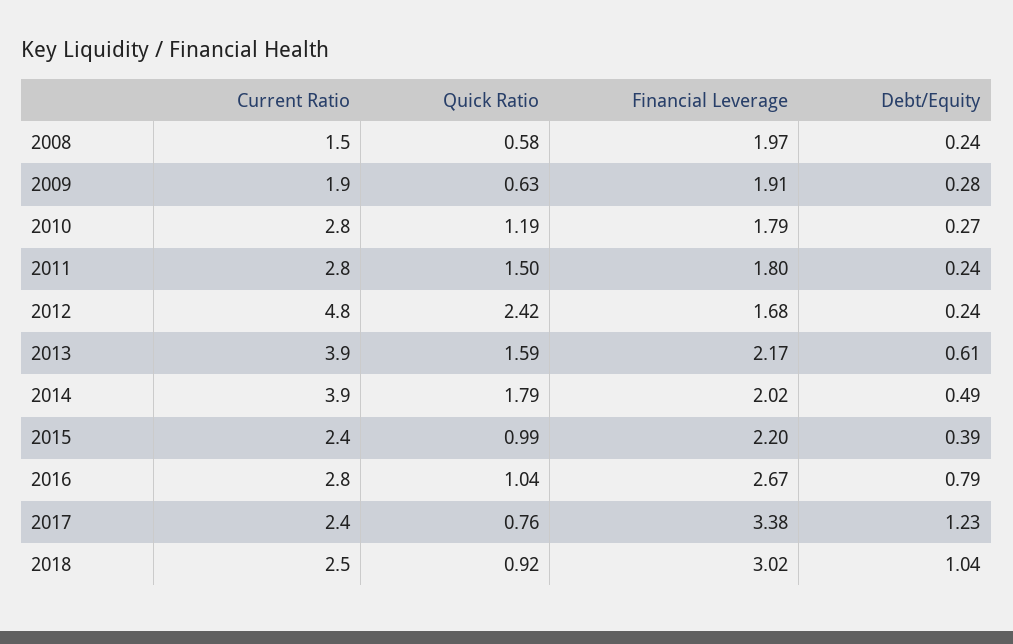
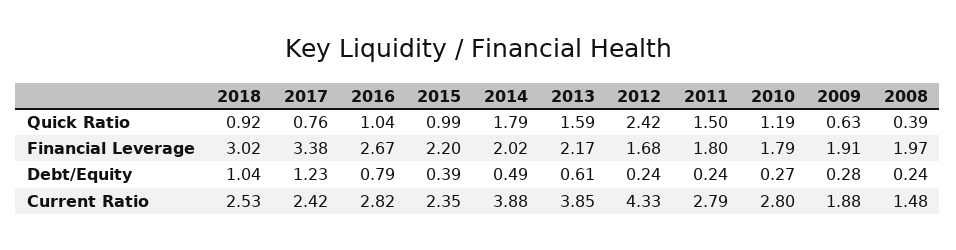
Quick Ratio, 2008: 0.58 -> 0.39
Current Ratio, 2012: 4.8 -> 4.33

